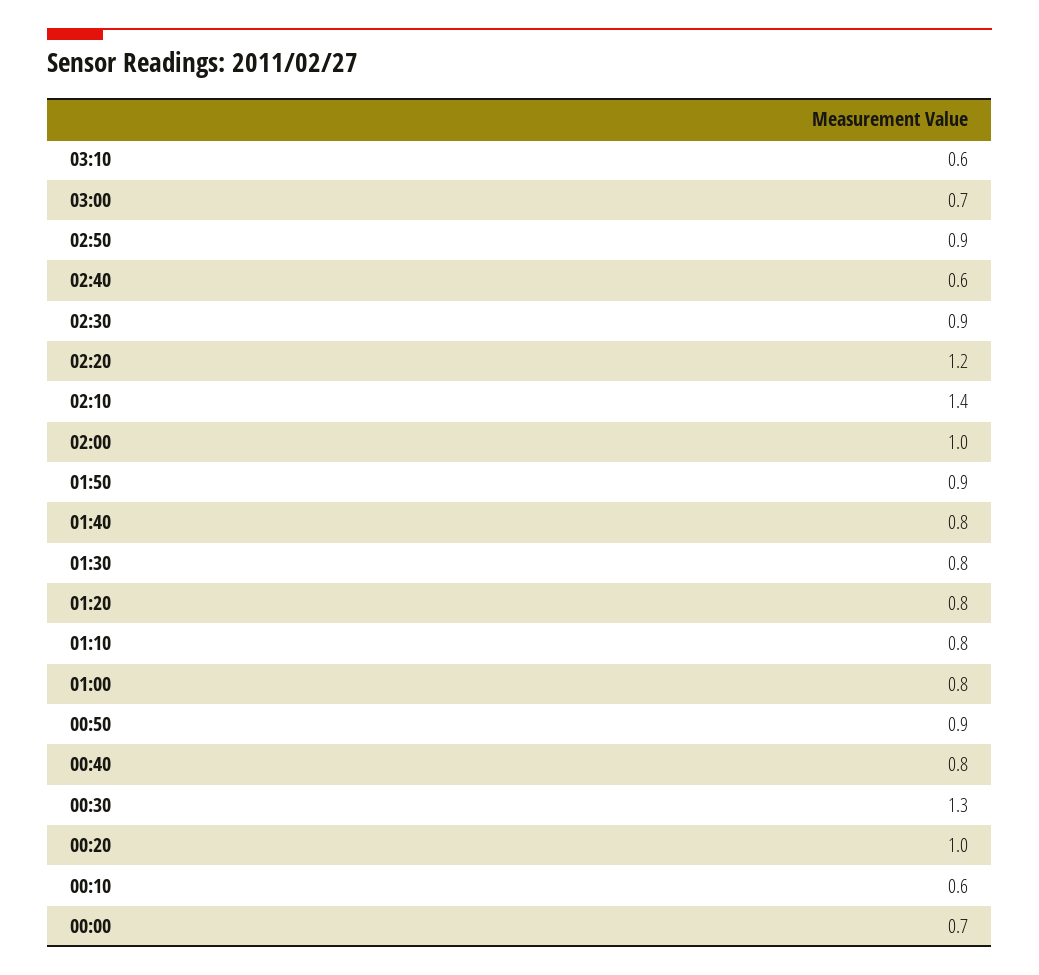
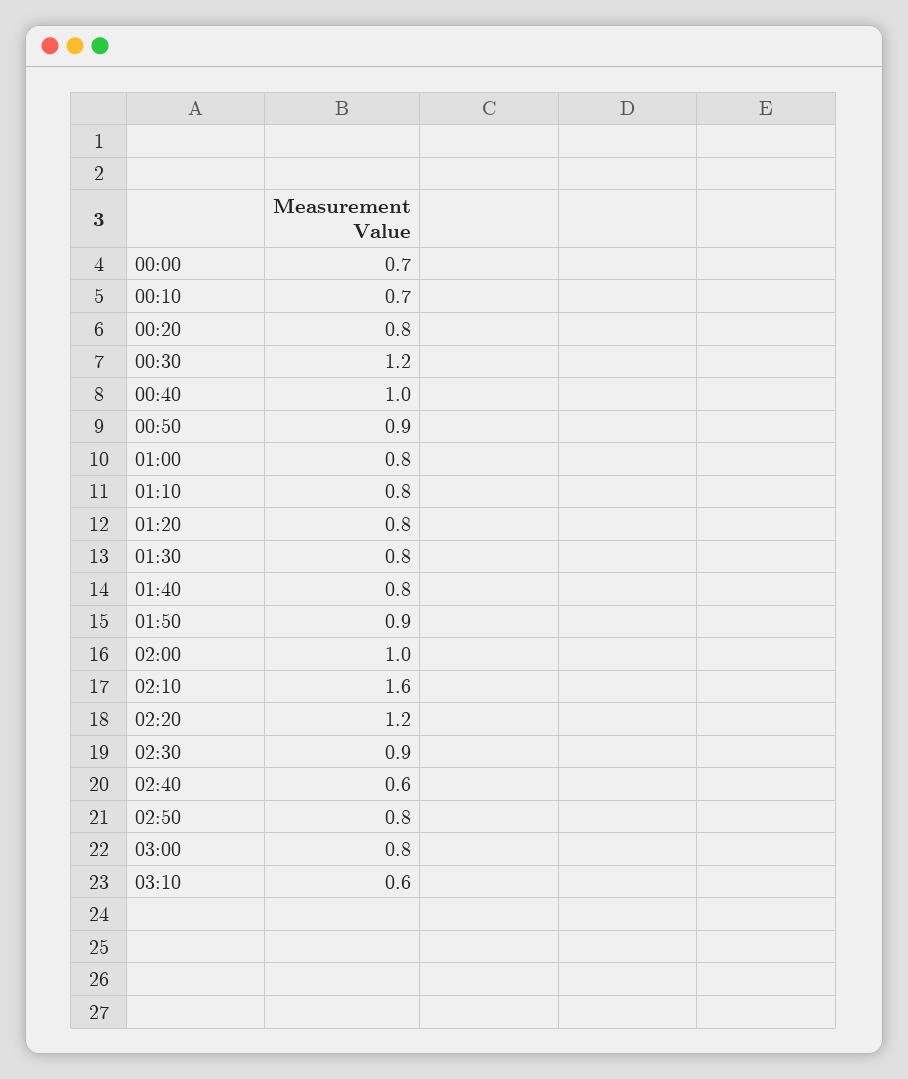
03:00: 0.7 -> 0.8
02:50: 0.9 -> 0.8
02:10: 1.4 -> 1.6
00:40: 0.8 -> 1
00:30: 1.3 -> 1.2
00:20: 1 -> 0.8
00:10: 0.6 -> 0.7

